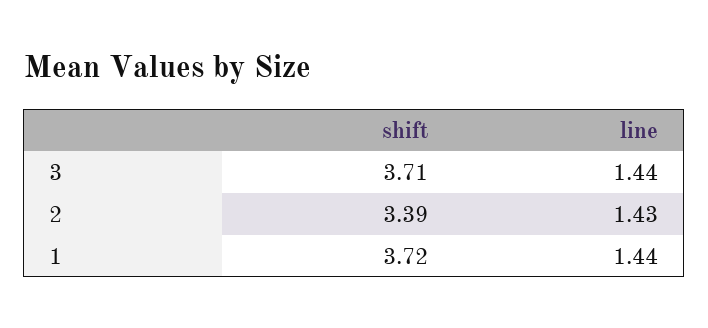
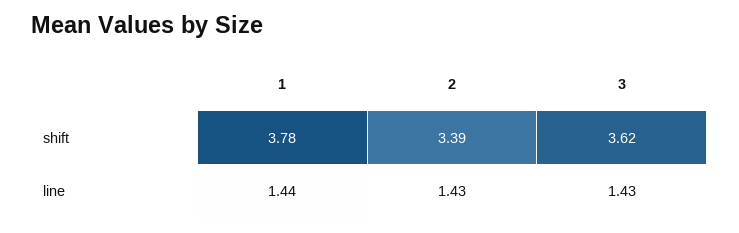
shift, 3: 3.71 -> 3.62
line, 3: 1.44 -> 1.43
shift, 1: 3.72 -> 3.78

